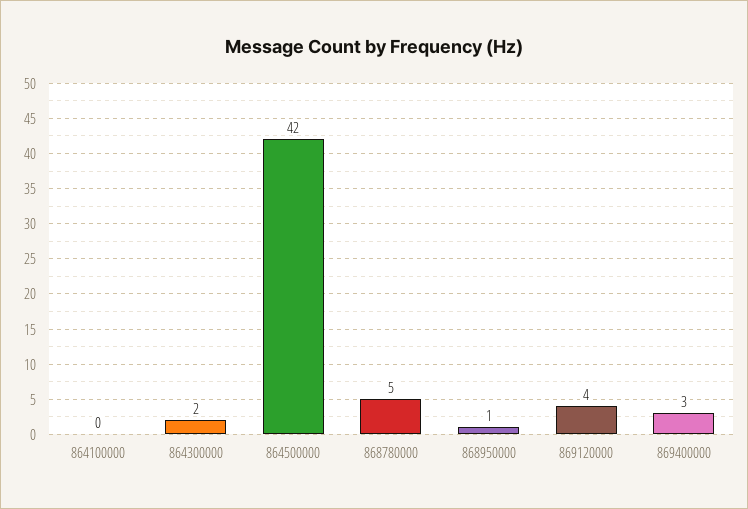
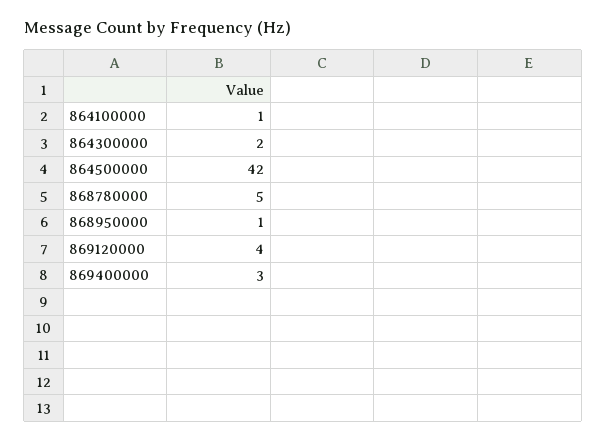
864100000: 0 -> 1

